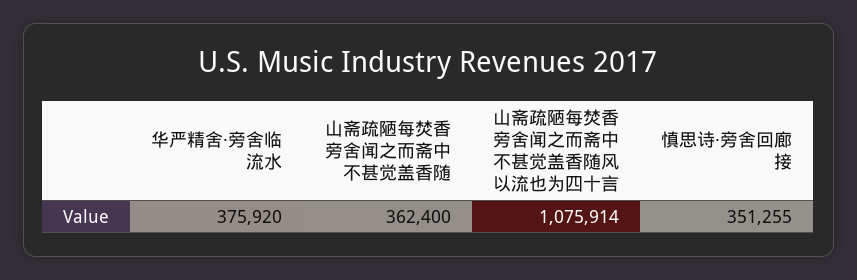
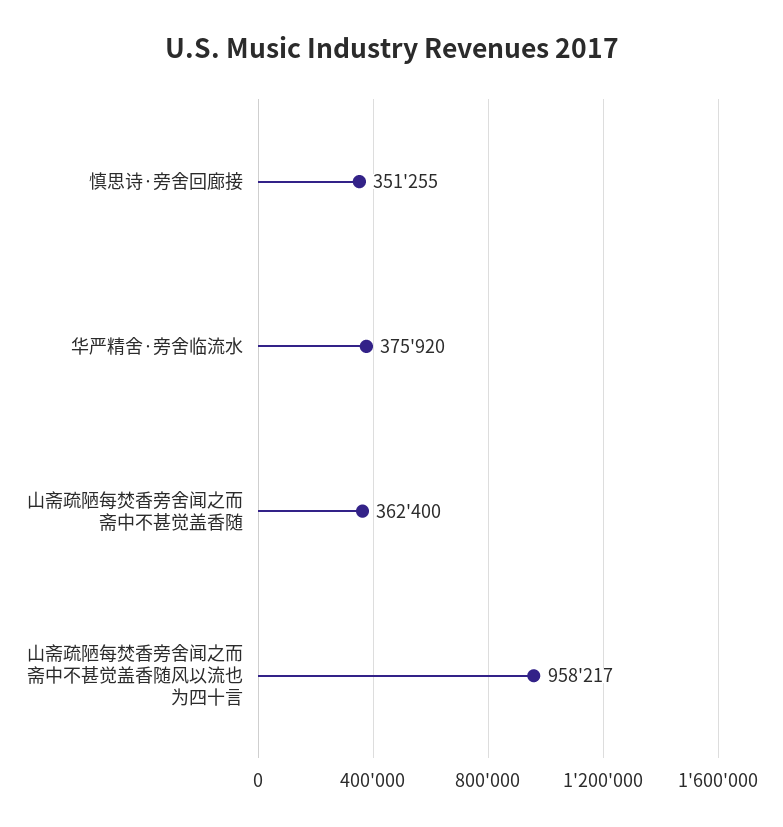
山斋疏陋每焚香旁舍闻之而斋中不甚觉盖香随风以流也为四十言: 1075914 -> 958217

